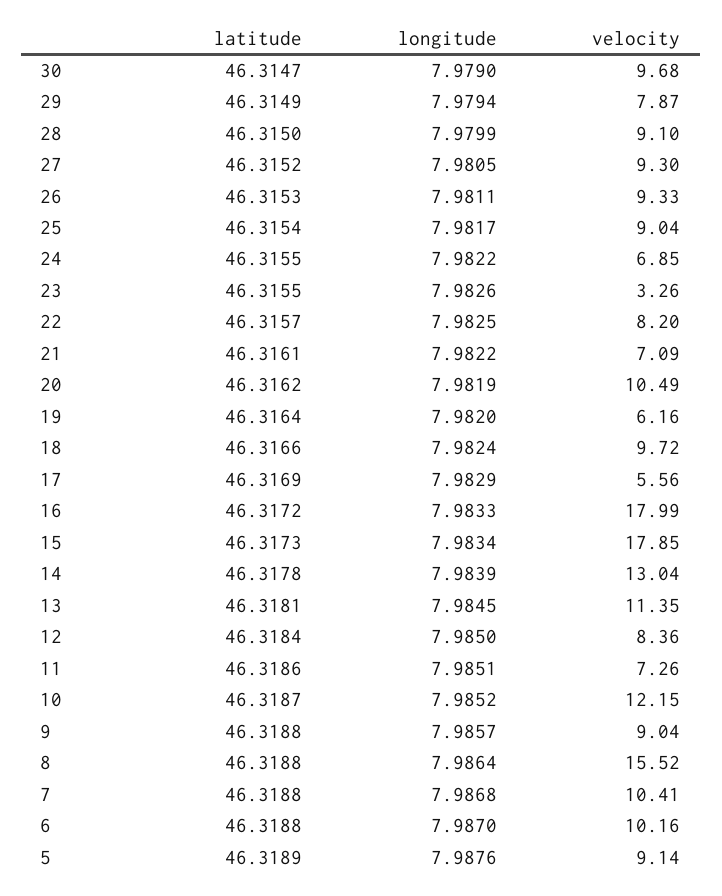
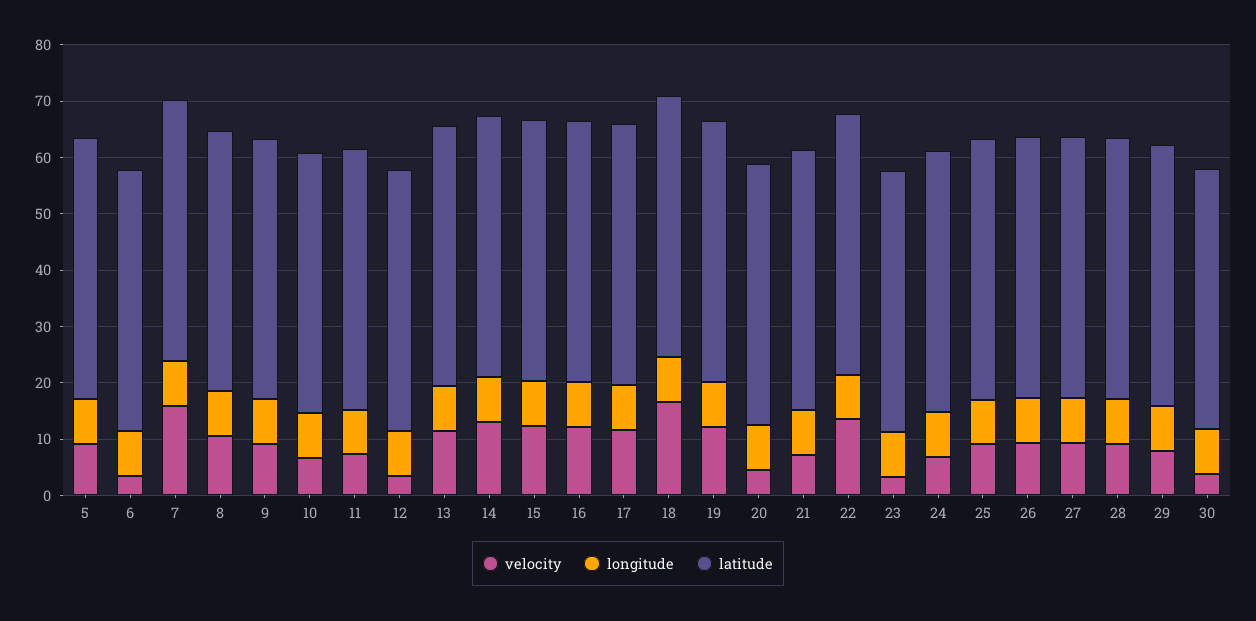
velocity, 30: 9.68 -> 4
velocity, 22: 8.2 -> 14
velocity, 20: 10.49 -> 4
velocity, 19: 6.16 -> 12
velocity, 18: 9.72 -> 16
velocity, 17: 5.56 -> 12
velocity, 16: 17.99 -> 12
velocity, 15: 17.85 -> 12
velocity, 12: 8.36 -> 4
velocity, 10: 12.15 -> 6
velocity, 8: 15.52 -> 10
velocity, 7: 10.41 -> 16
velocity, 6: 10.16 -> 4

